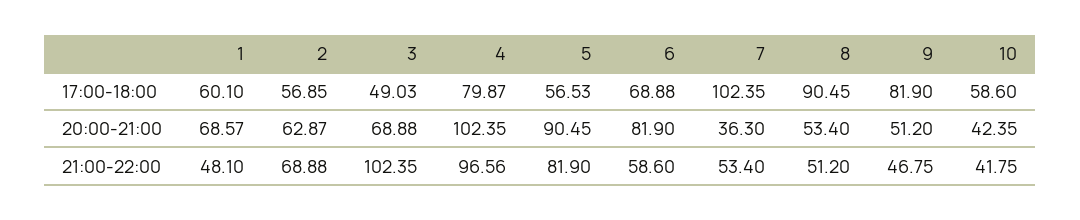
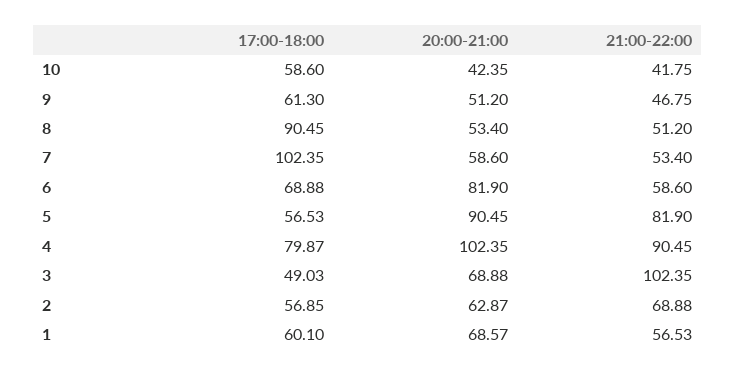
9, 17:00-18:00: 81.9 -> 61.3
7, 20:00-21:00: 36.3 -> 58.6
1, 21:00-22:00: 48.1 -> 56.53
4, 21:00-22:00: 96.56 -> 90.45

